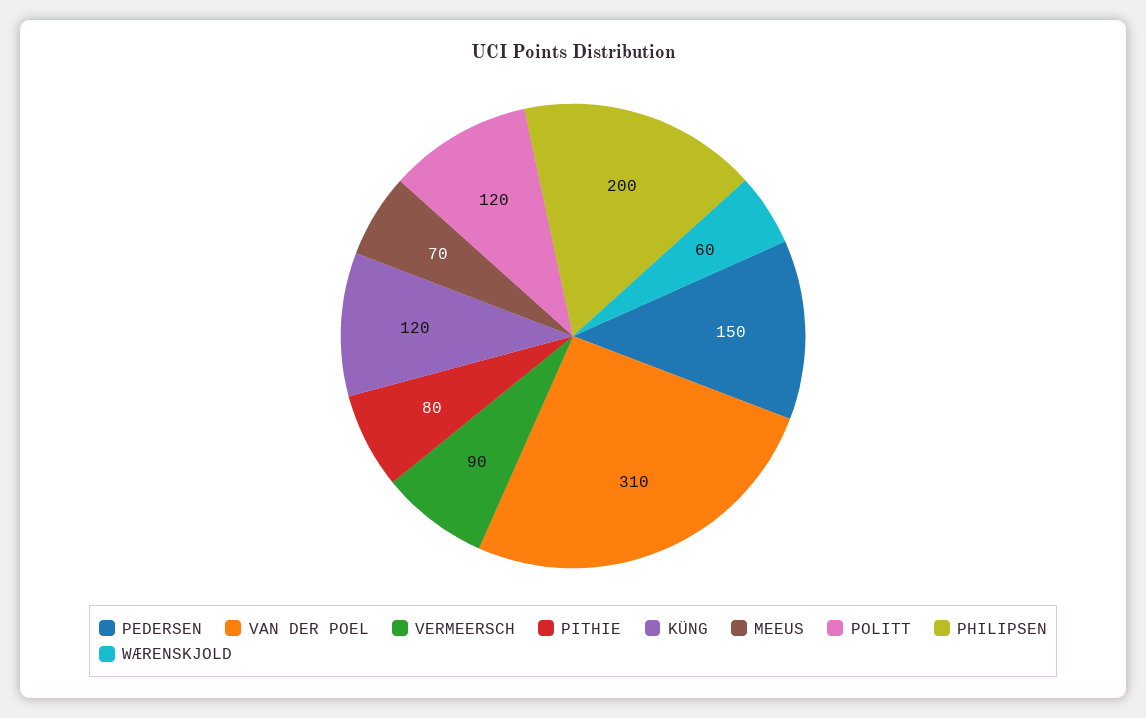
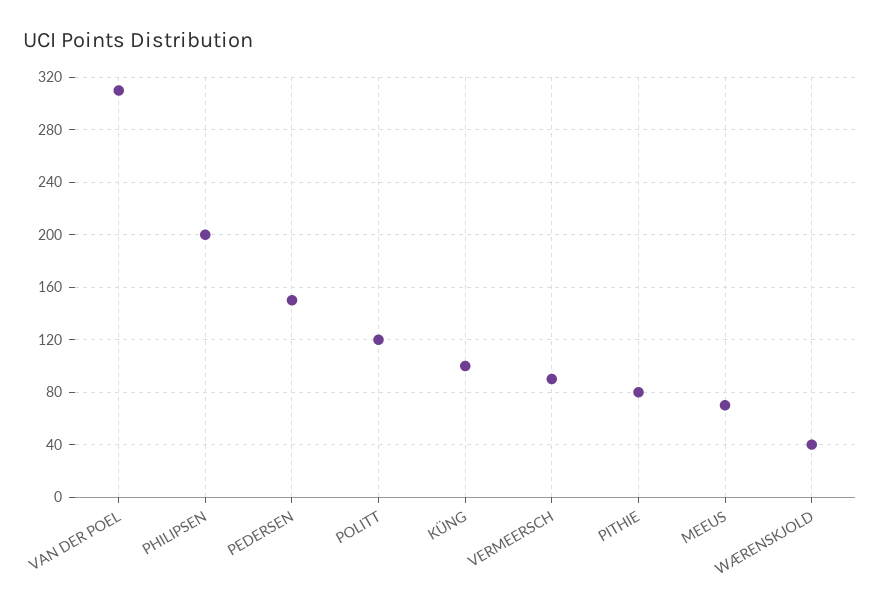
KÜNG: 120 -> 100
WÆRENSKJOLD: 60 -> 40

